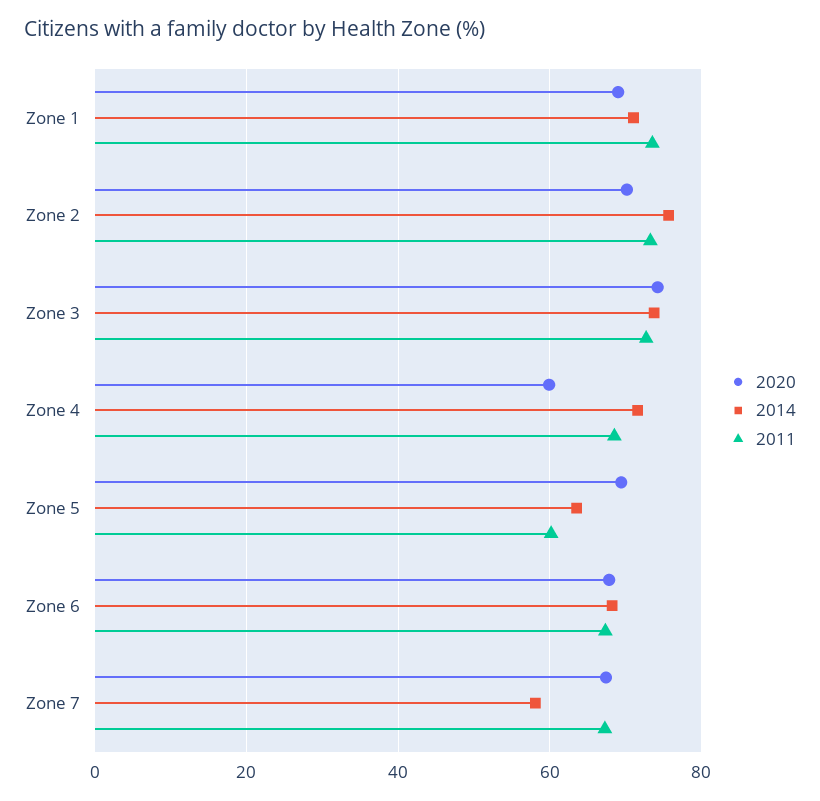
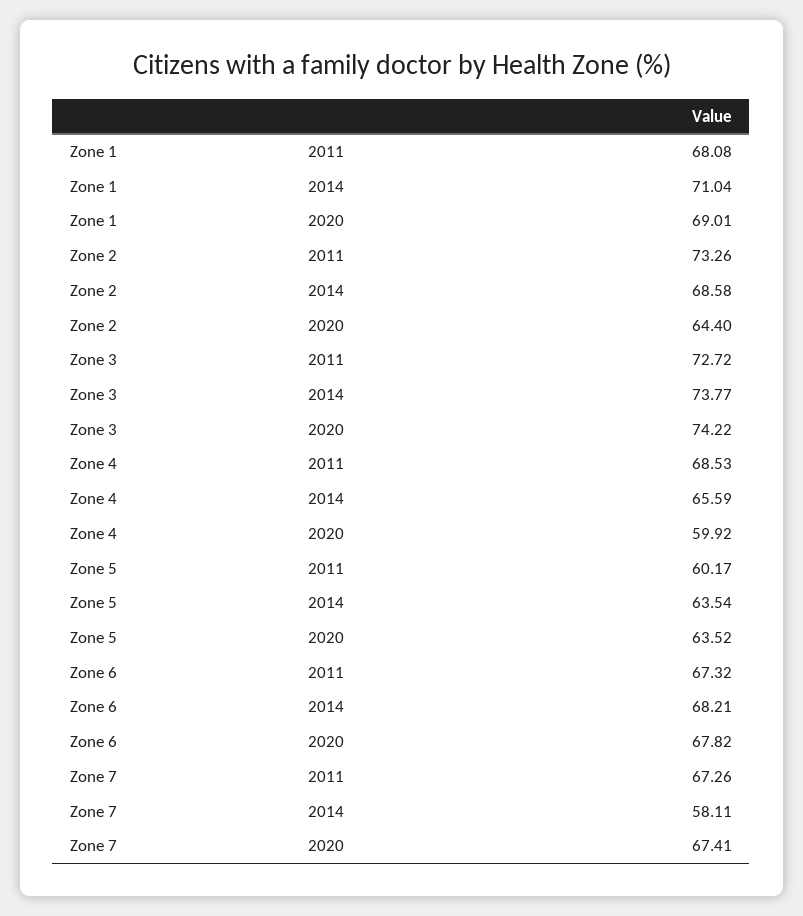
2011, Zone 1: 74 -> 68.08
2020, Zone 2: 70 -> 64.4
2014, Zone 2: 76 -> 68.58
2014, Zone 4: 72 -> 65.59
2020, Zone 5: 70 -> 63.52

